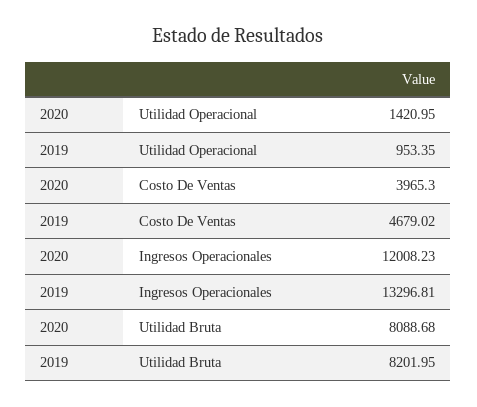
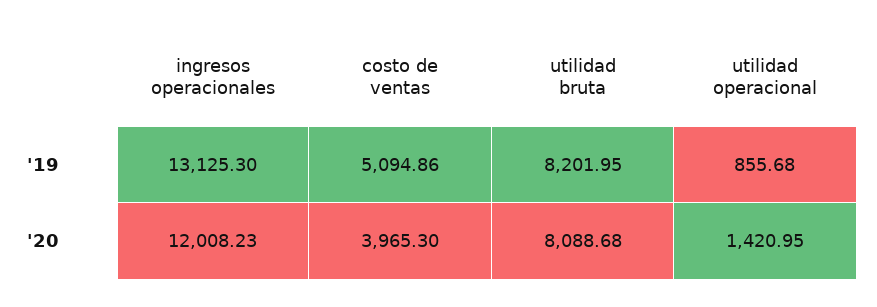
2019, Utilidad Operacional: 953.35 -> 855.68
2019, Costo De Ventas: 4679.02 -> 5094.86
2019, Ingresos Operacionales: 13296.81 -> 13125.3

